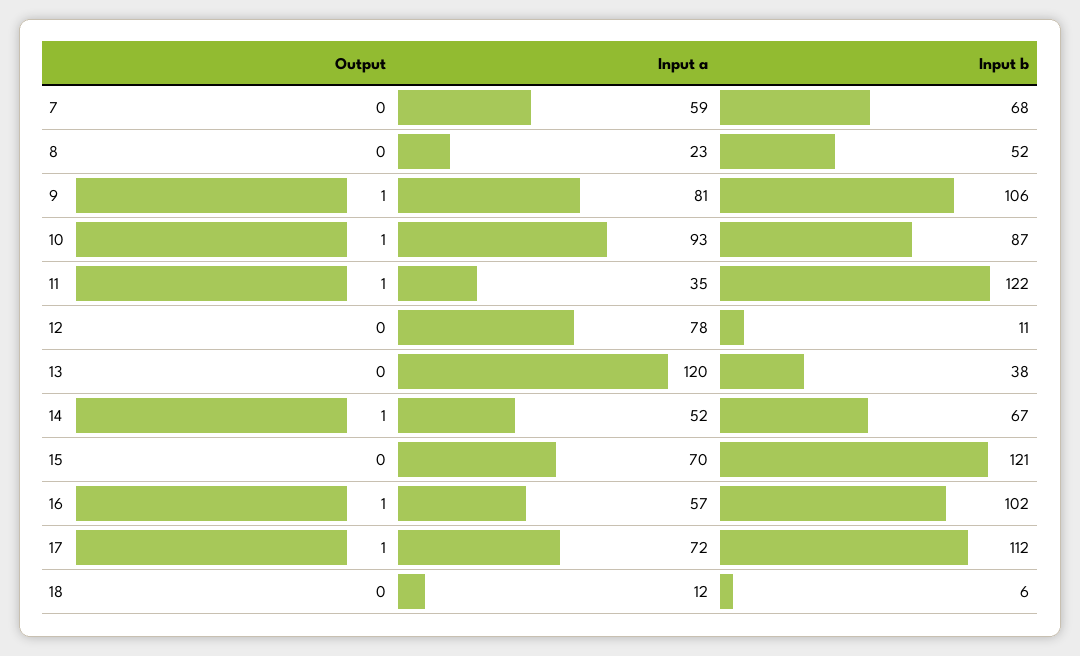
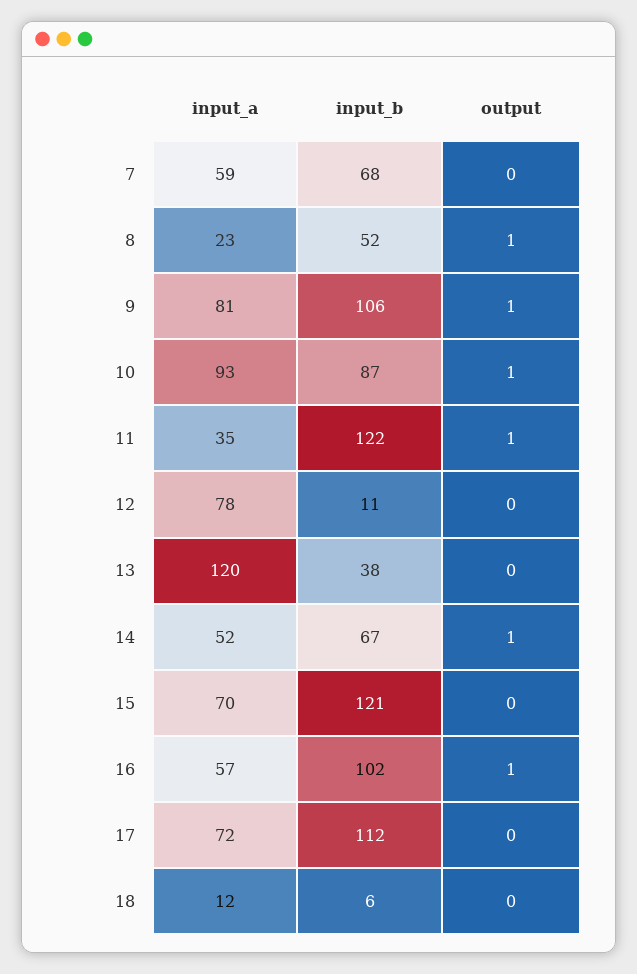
Output, 8: 0 -> 1
Output, 17: 1 -> 0

